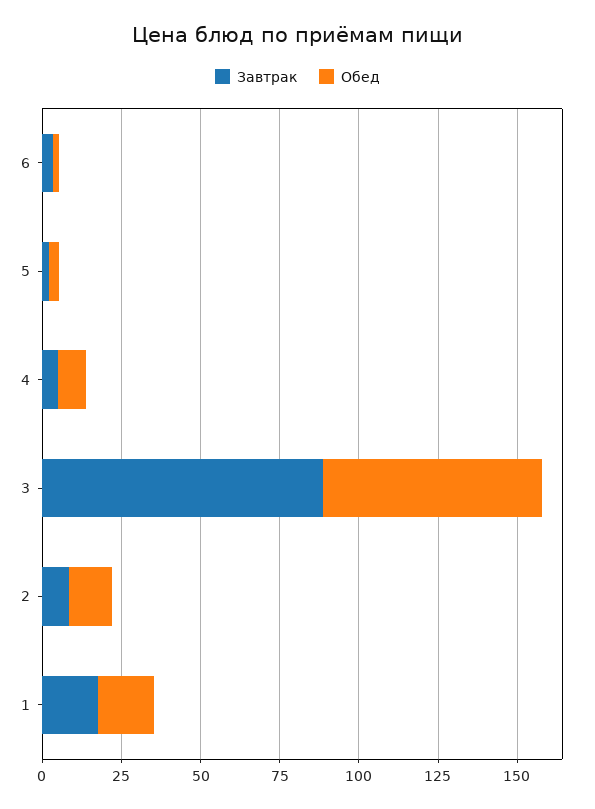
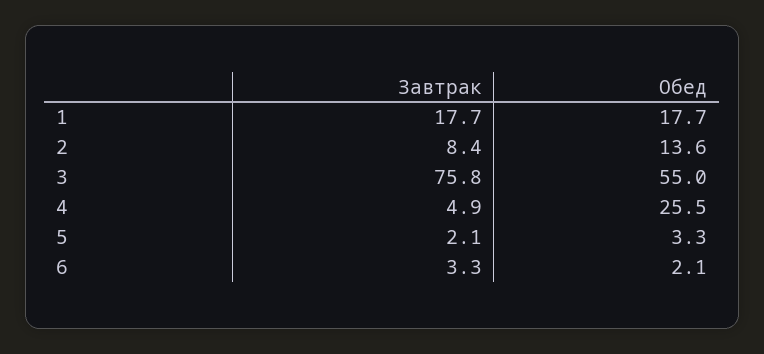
Обед, 4: 10 -> 25.5
Завтрак, 3: 90 -> 75.8
Обед, 3: 70 -> 55

